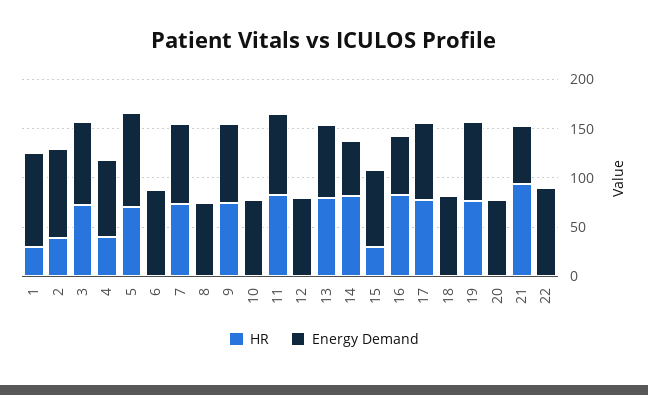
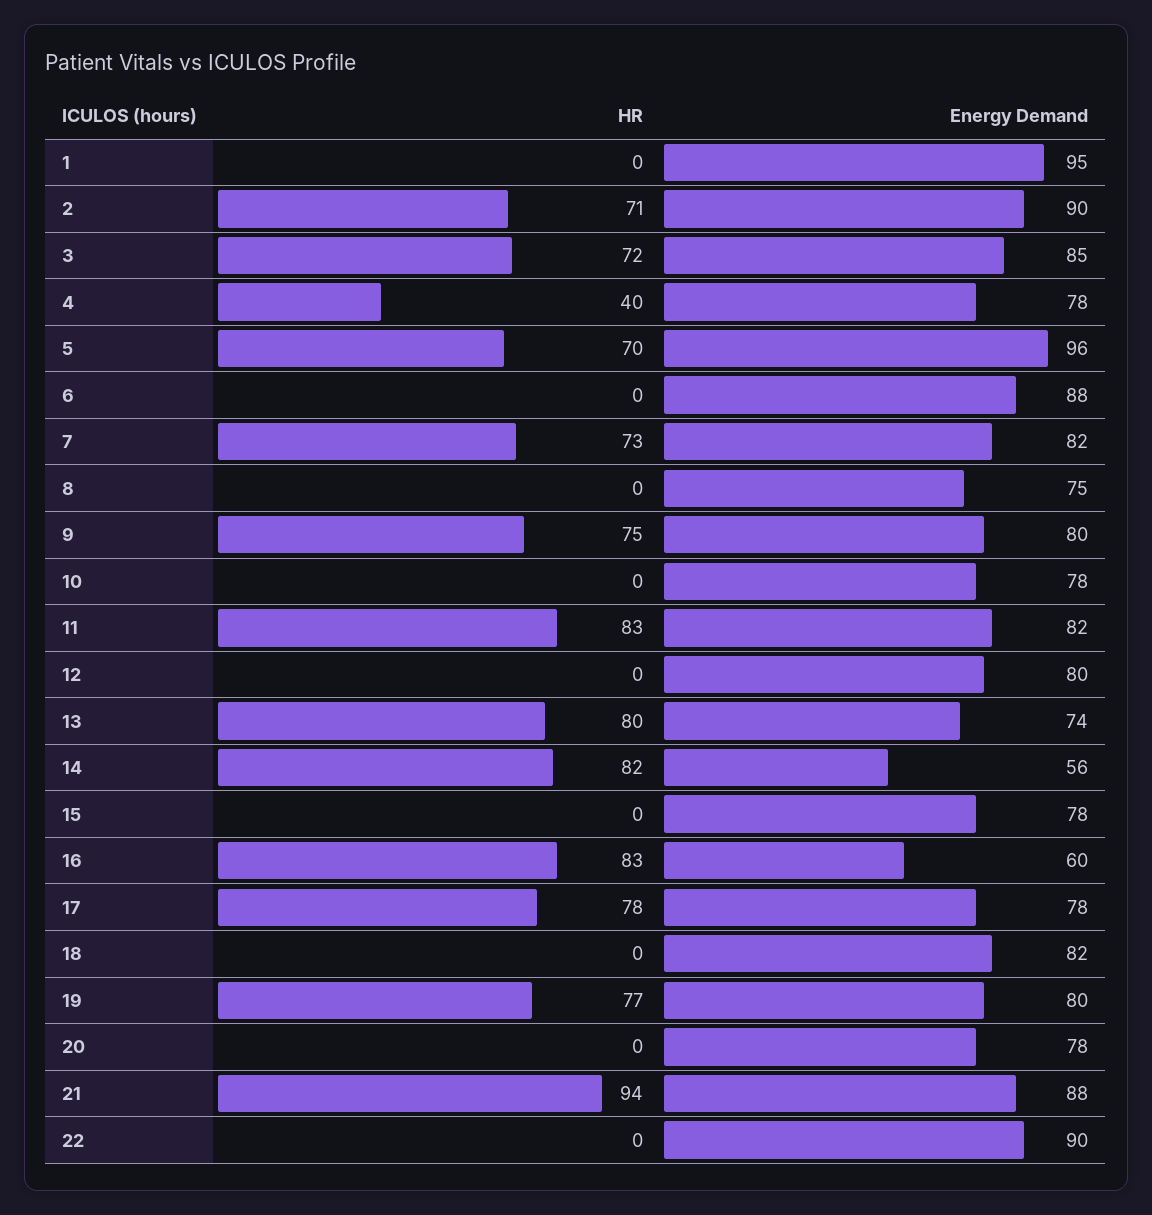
HR, 1: 30 -> 0
HR, 2: 40 -> 71
HR, 15: 30 -> 0
Energy Demand, 21: 60 -> 88

